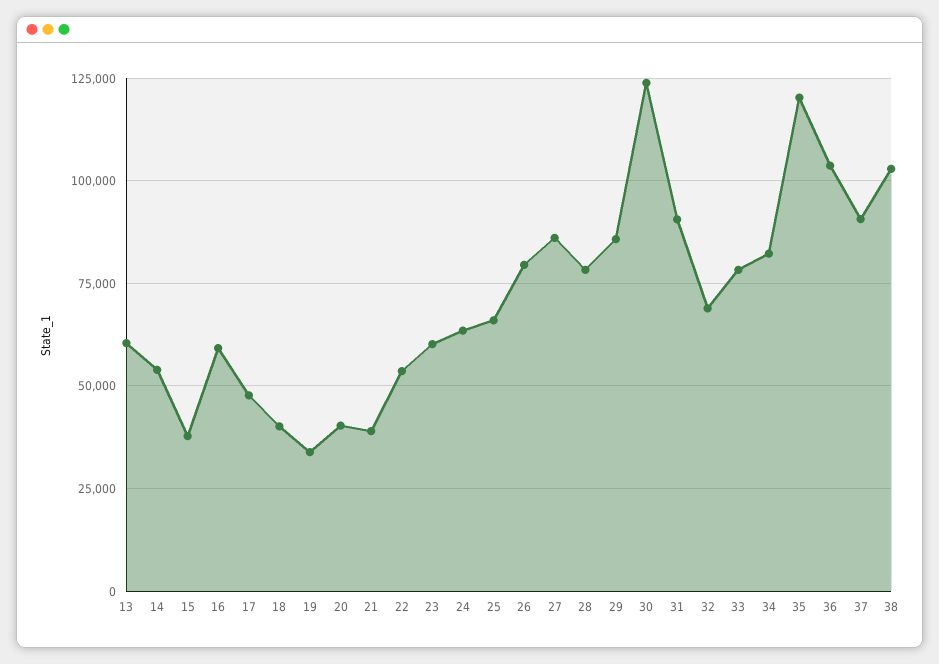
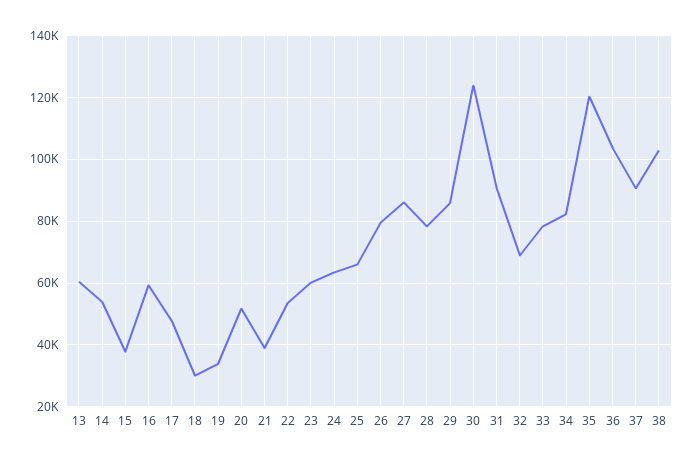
18: 40000 -> 30000
20: 40000 -> 52000

